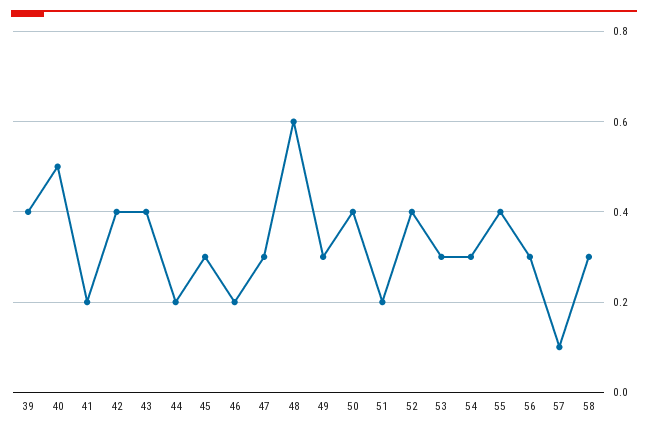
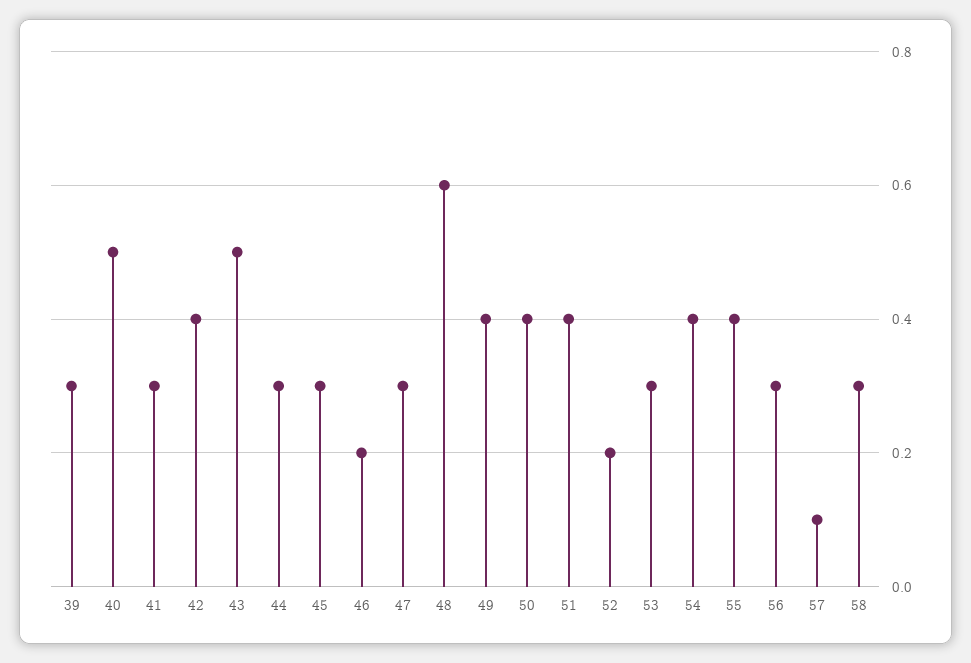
39: 0.4 -> 0.3
41: 0.2 -> 0.3
43: 0.4 -> 0.5
44: 0.2 -> 0.3
49: 0.3 -> 0.4
51: 0.2 -> 0.4
52: 0.4 -> 0.2
54: 0.3 -> 0.4

